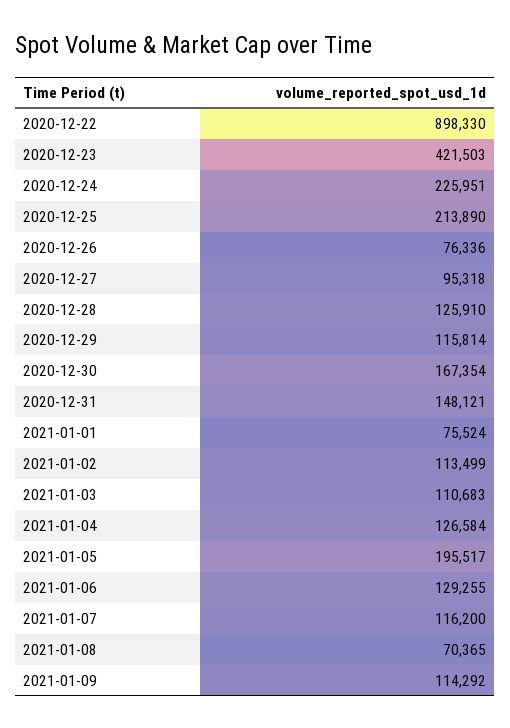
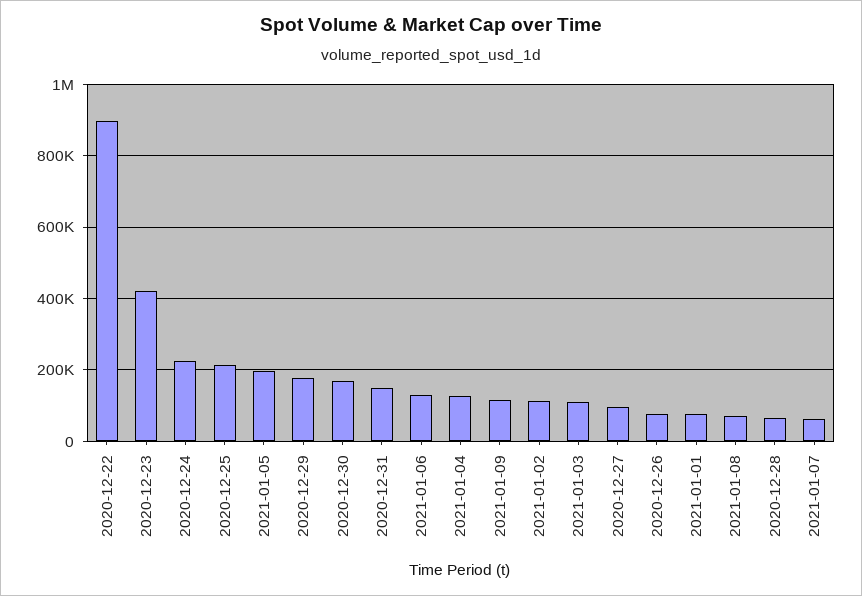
2020-12-28: 125910 -> 60000
2020-12-29: 115814 -> 180000
2021-01-07: 116200 -> 60000

